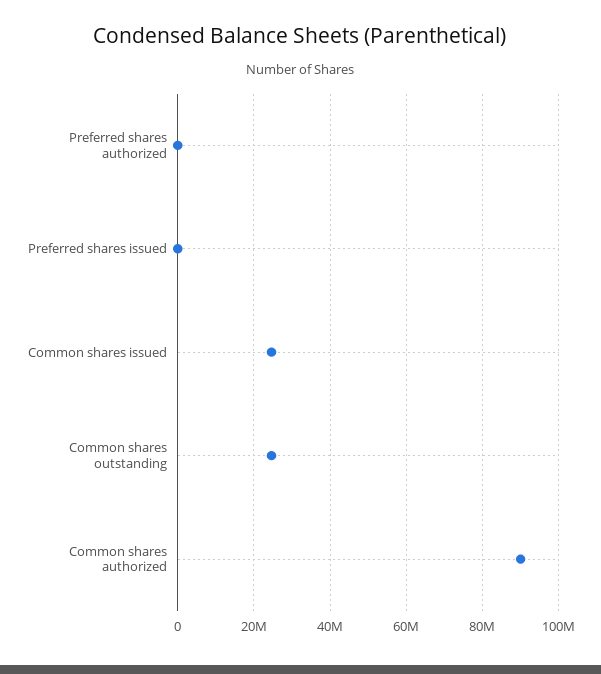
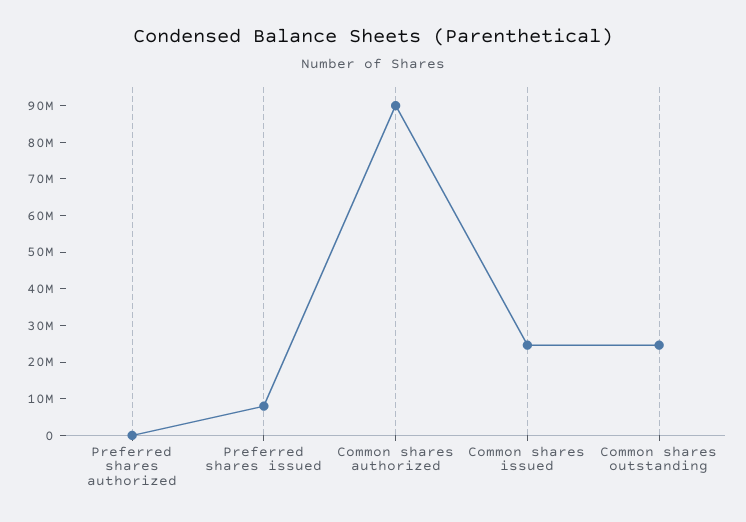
Preferred shares issued: 0 -> 7500000

